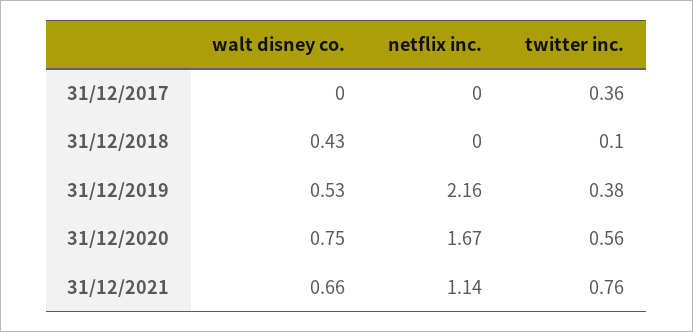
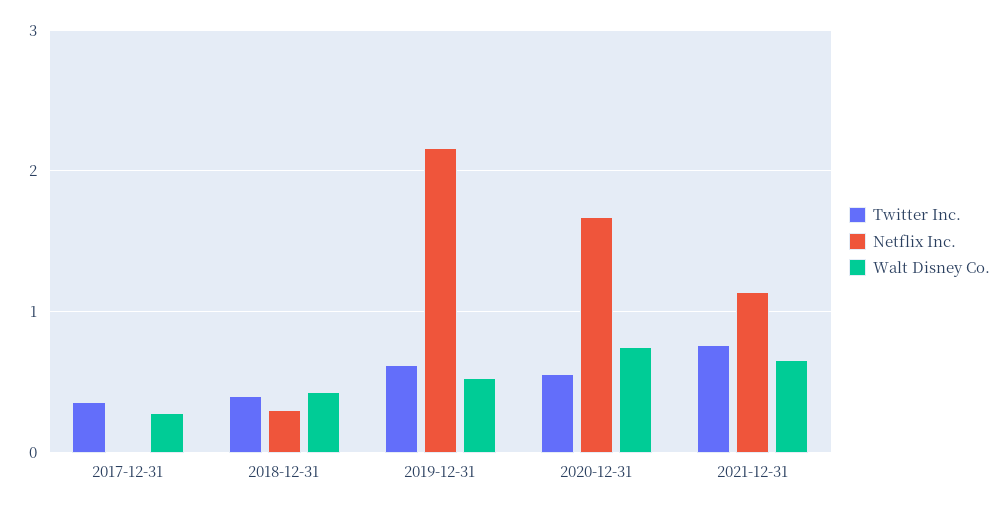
walt disney co., 31/12/2017: 0 -> 0.3
netflix inc., 31/12/2018: 0 -> 0.3
twitter inc., 31/12/2018: 0.1 -> 0.4
twitter inc., 31/12/2019: 0.38 -> 0.6

